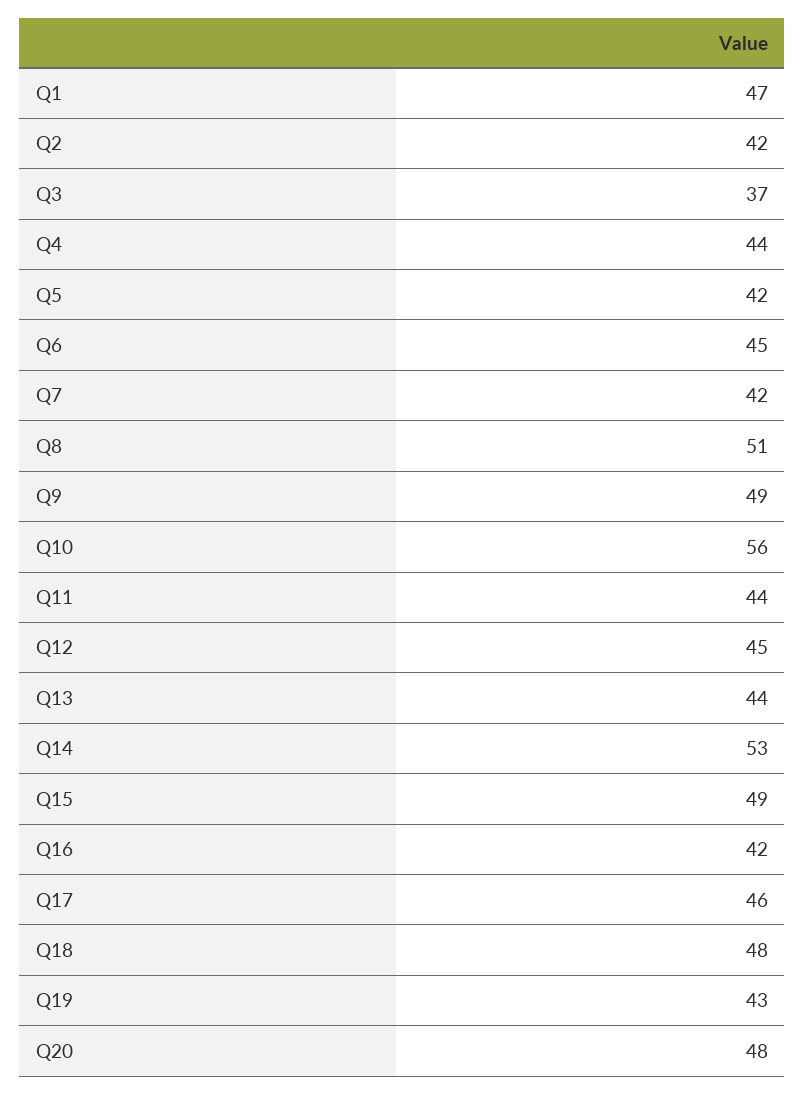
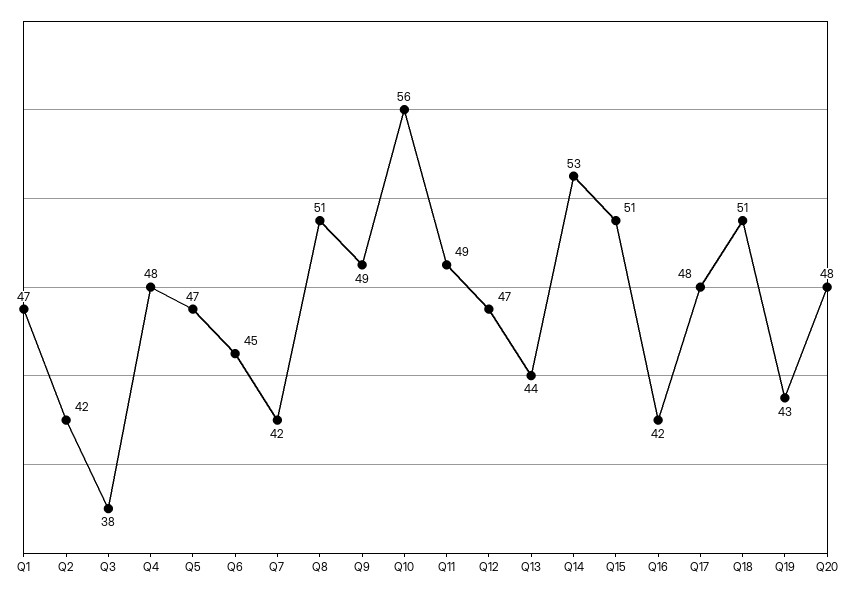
Q3: 37 -> 38
Q4: 44 -> 48
Q5: 42 -> 47
Q11: 44 -> 49
Q12: 45 -> 47
Q15: 49 -> 51
Q17: 46 -> 48
Q18: 48 -> 51

